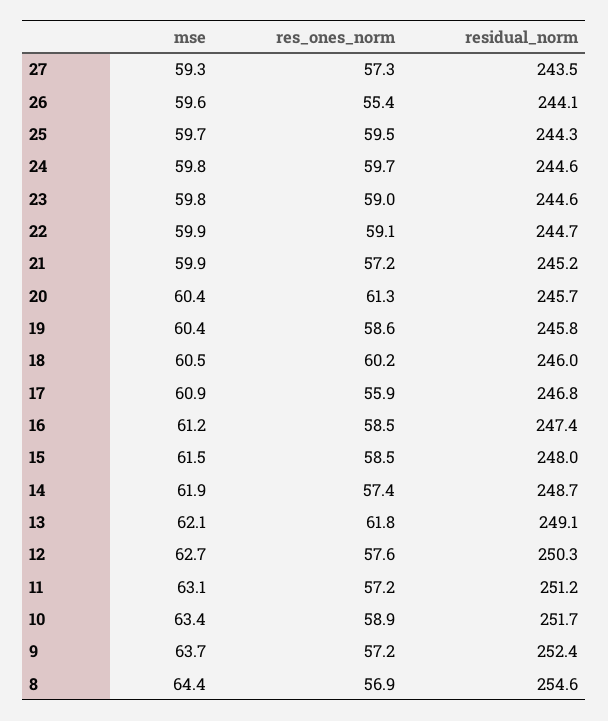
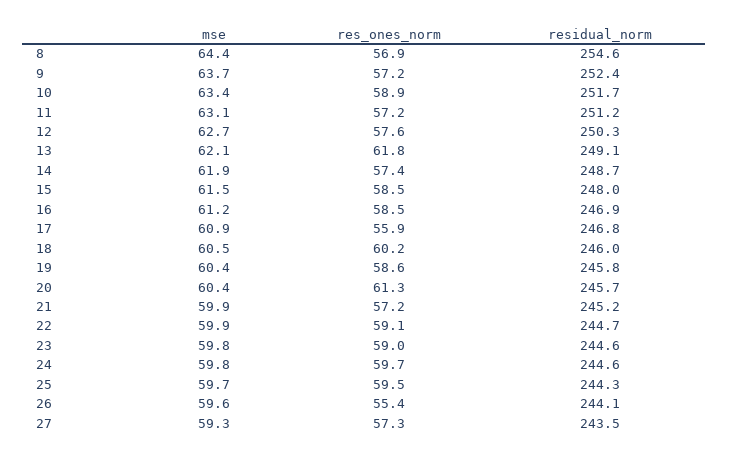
residual_norm, 16: 247.4 -> 246.9

